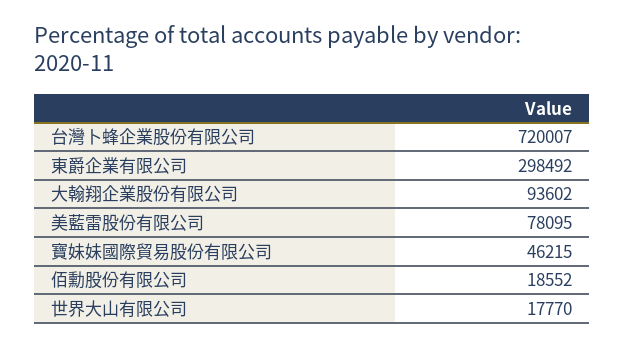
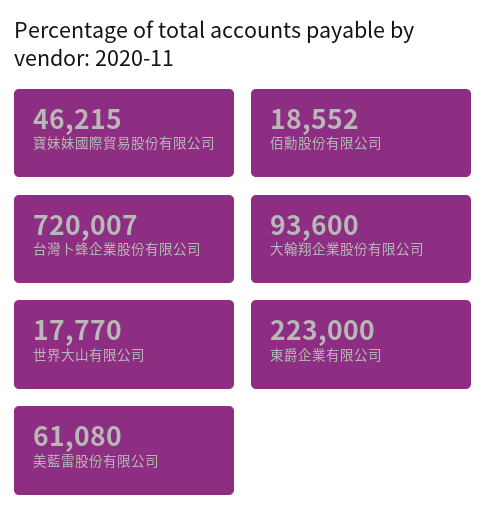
東爵企業有限公司: 298492 -> 223000
大翰翔企業股份有限公司: 93602 -> 93600
美藍雷股份有限公司: 78095 -> 61080

